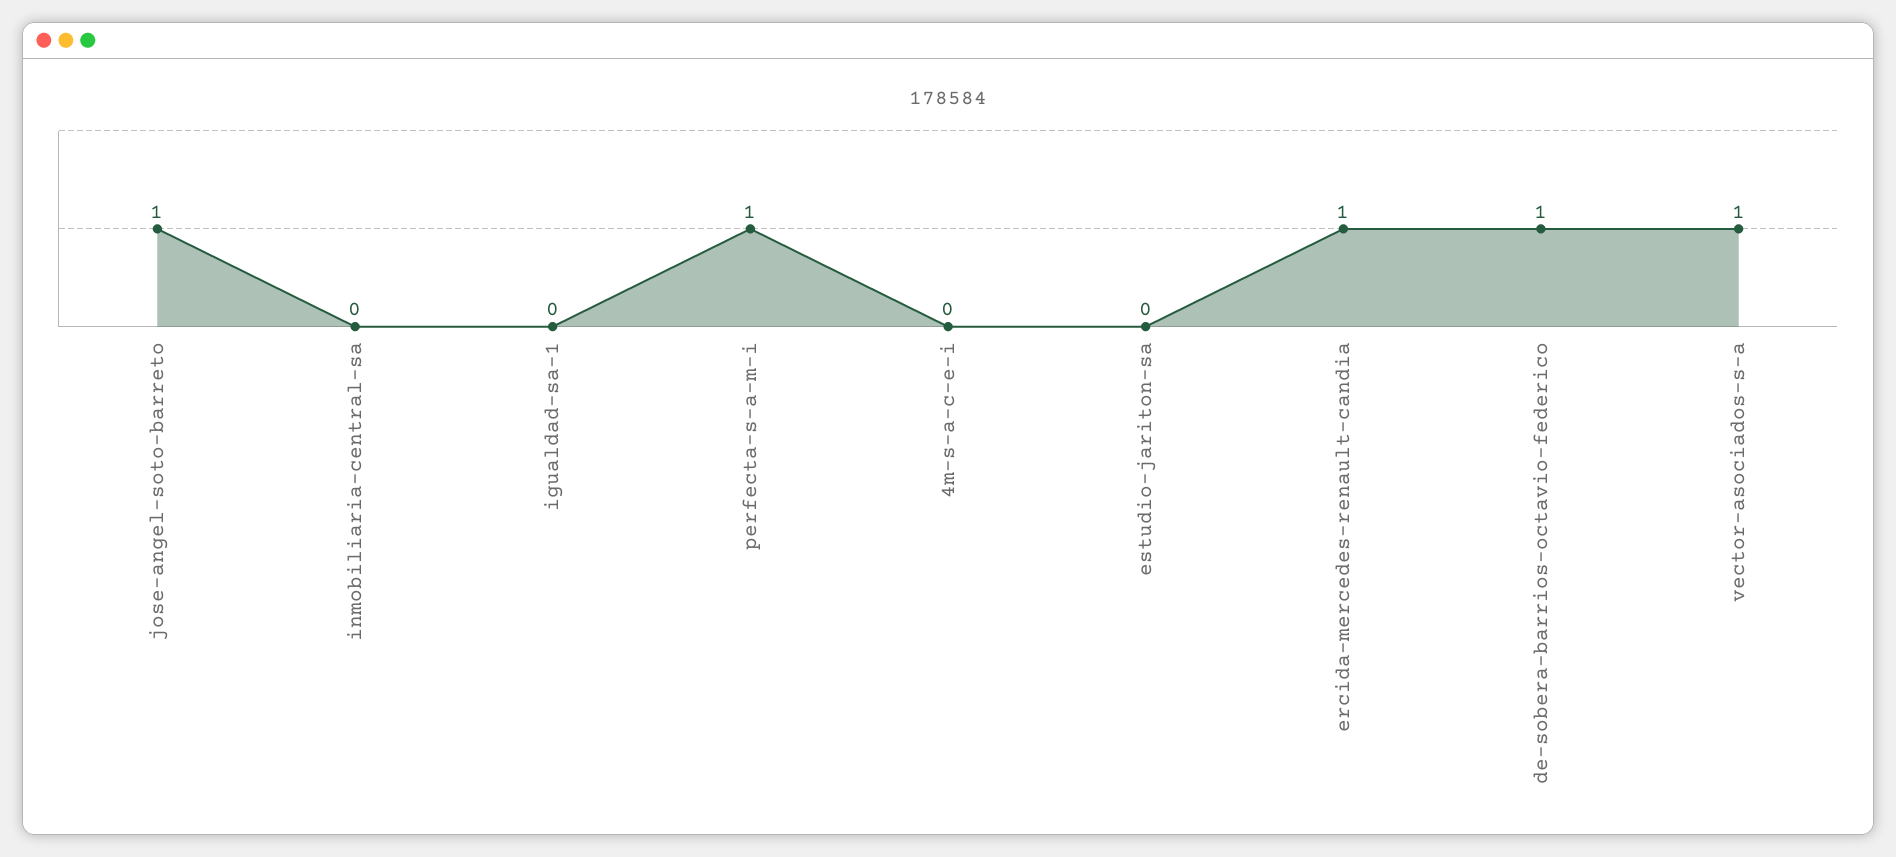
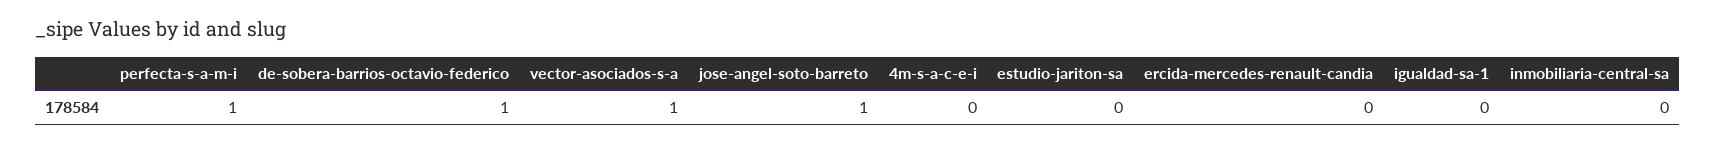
ercida-mercedes-renault-candia: 1 -> 0

